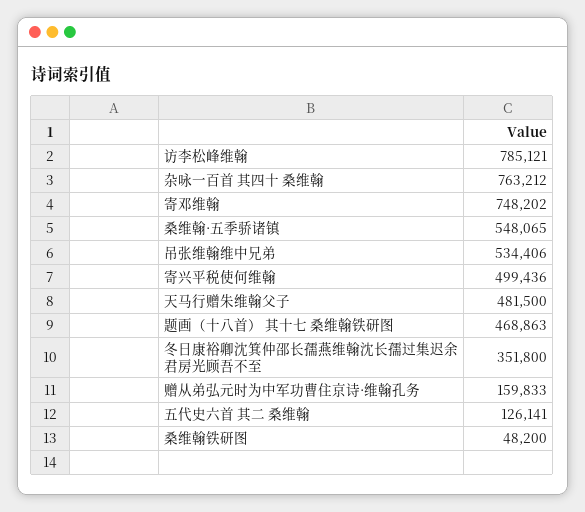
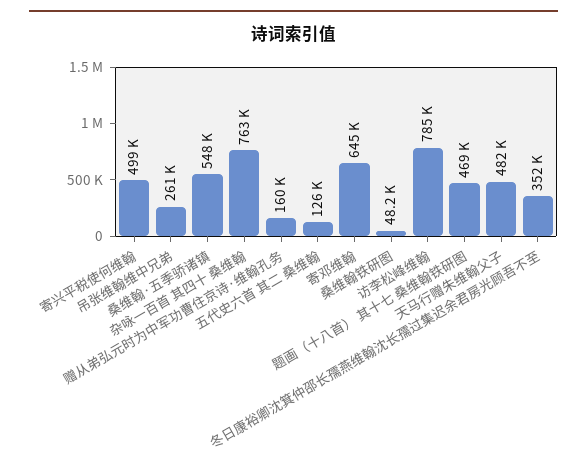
寄邓维翰: 748202 -> 645000
吊张维翰维中兄弟: 534406 -> 261000

